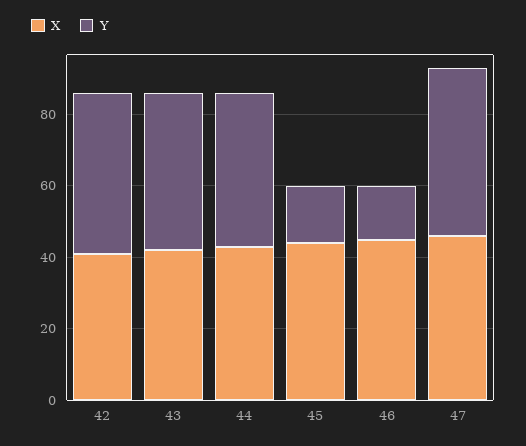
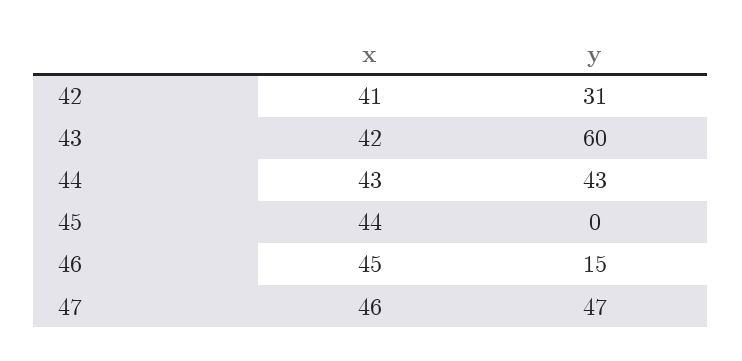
Y, 42: 45 -> 31
Y, 43: 45 -> 60
Y, 45: 15 -> 0

